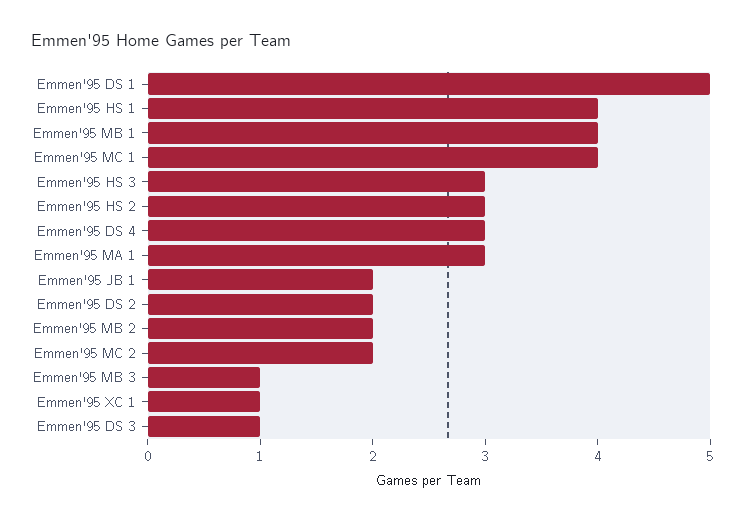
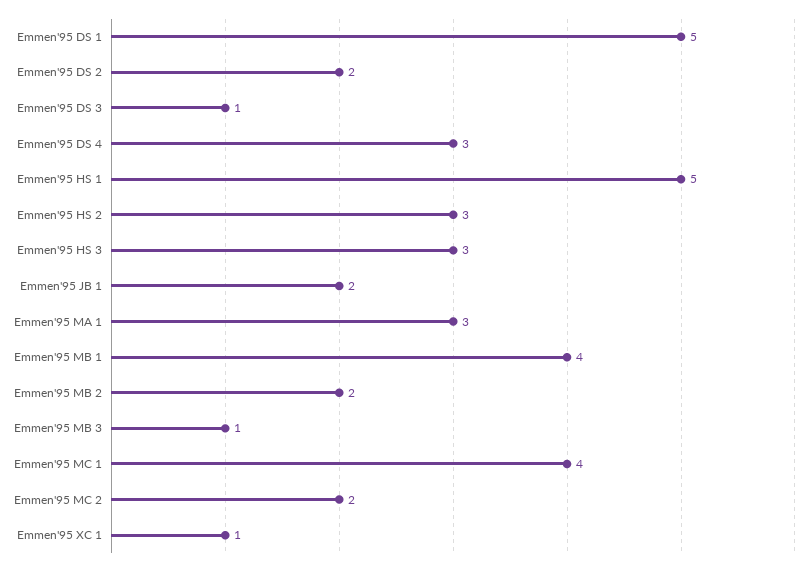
Emmen'95 HS 1: 4 -> 5

